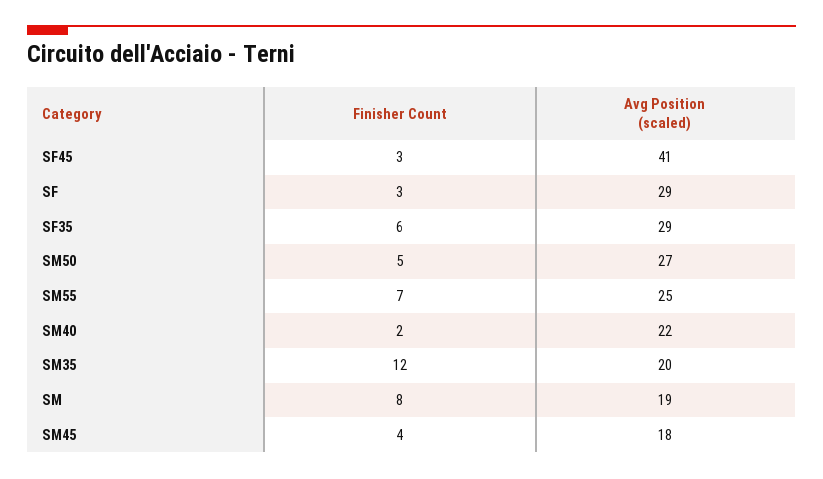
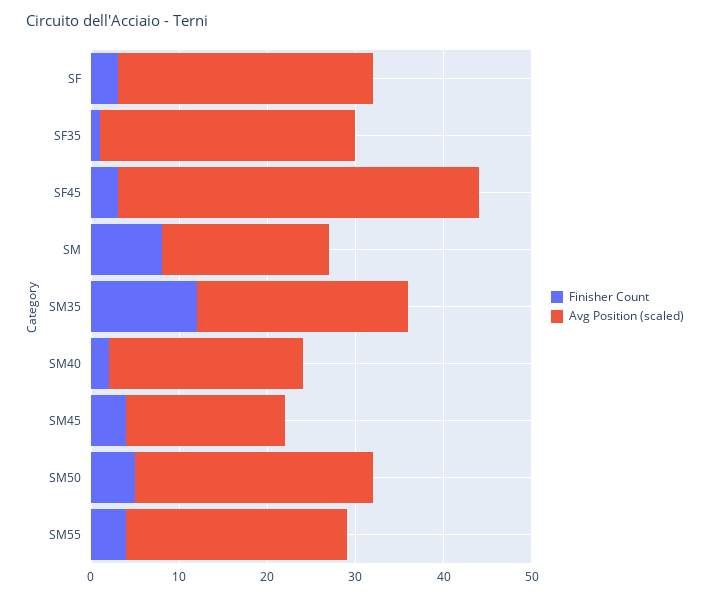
Finisher Count, SF35: 6 -> 1
Finisher Count, SM55: 7 -> 4
Avg Position (scaled), SM35: 20 -> 24

